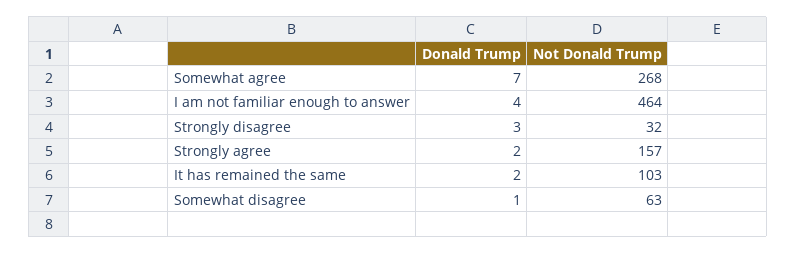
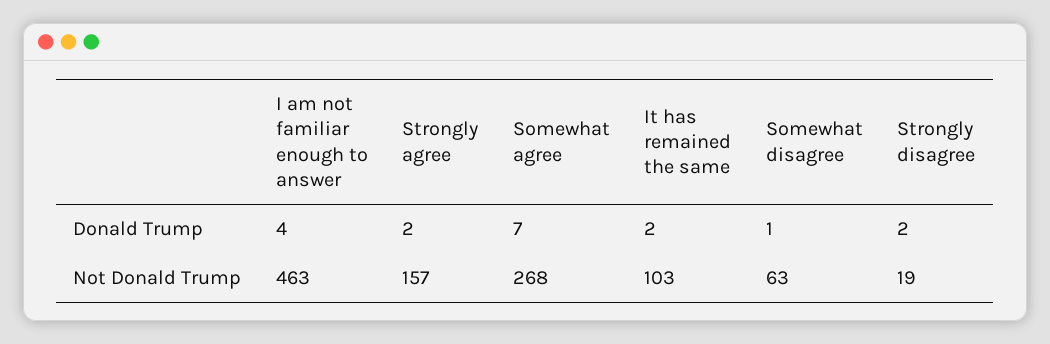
Not Donald Trump, I am not familiar enough to answer: 464 -> 463
Donald Trump, Strongly disagree: 3 -> 2
Not Donald Trump, Strongly disagree: 32 -> 19

